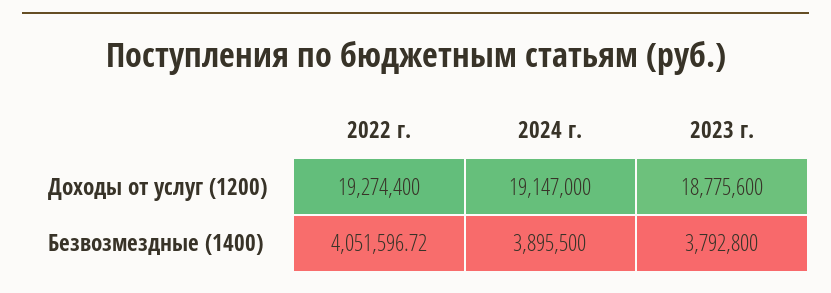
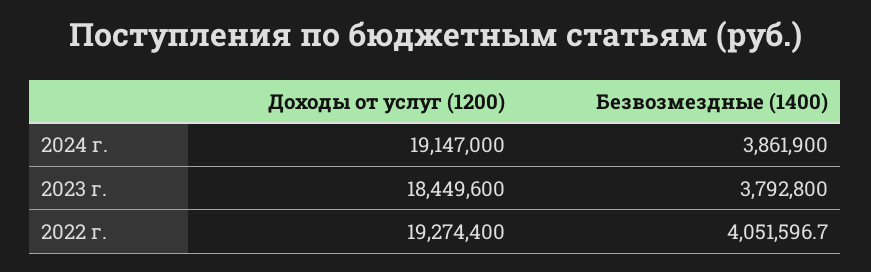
2023 г., Доходы от услуг (1200): 18775600 -> 18449600
2024 г., Безвозмездные (1400): 3895500 -> 3861900

